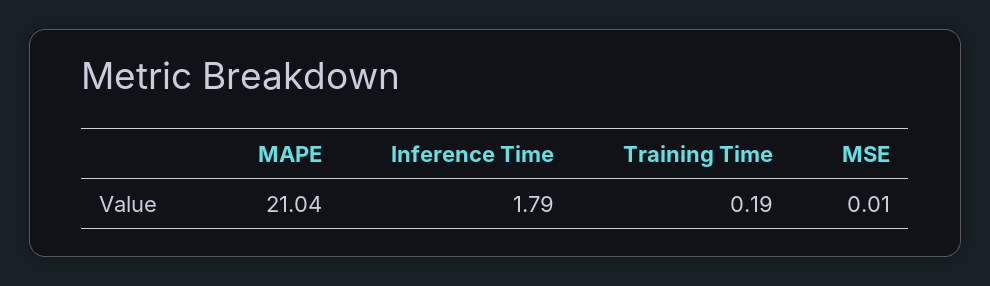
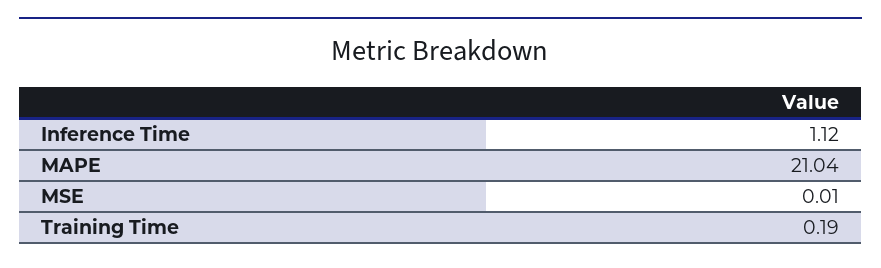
Inference Time: 1.79 -> 1.12

